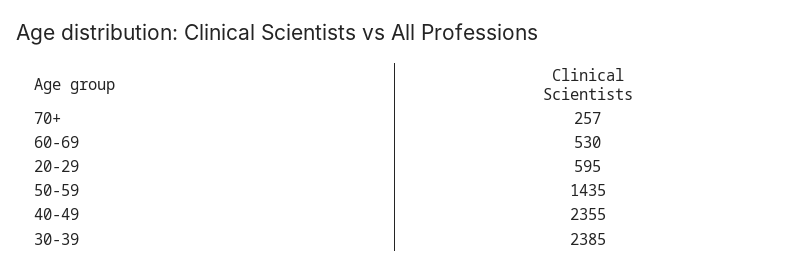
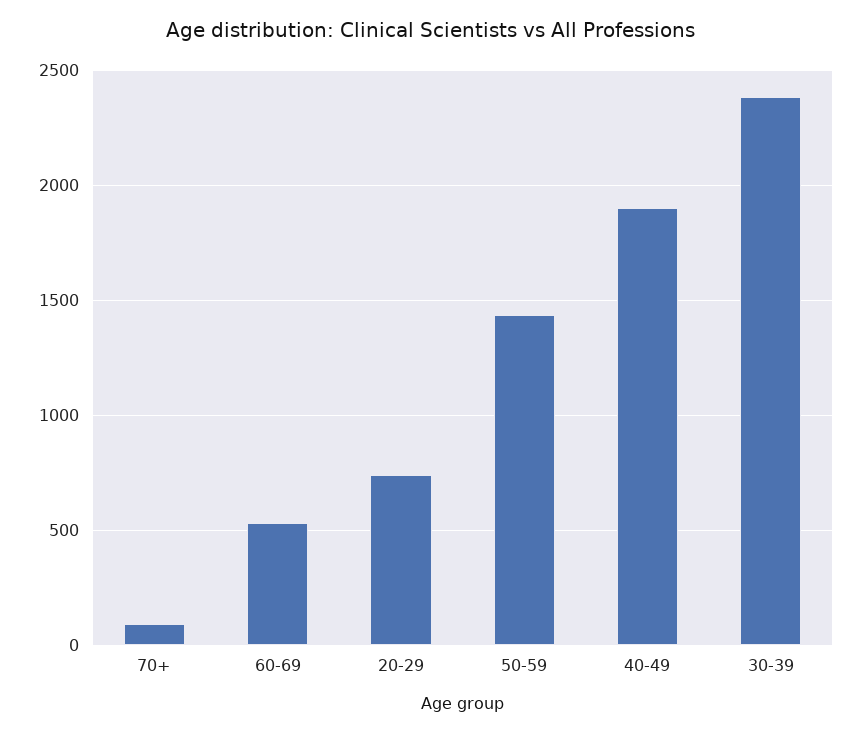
70+: 257 -> 100
20-29: 595 -> 750
40-49: 2355 -> 1900

